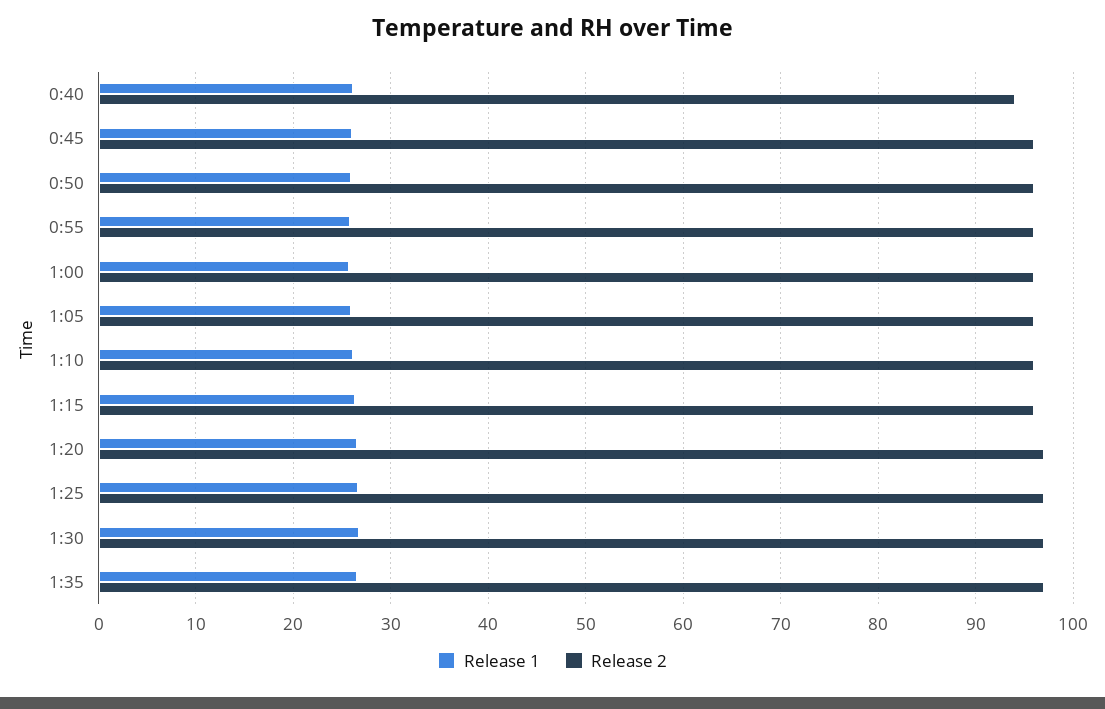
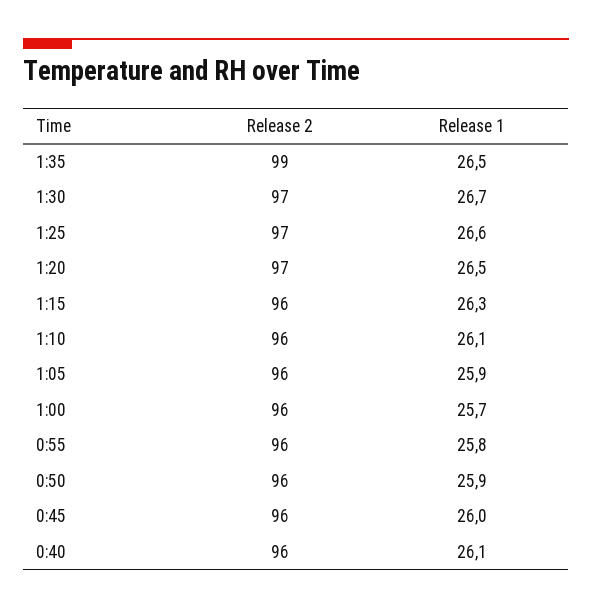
Release 2, 0:40: 94 -> 96
Release 2, 1:35: 97 -> 99

